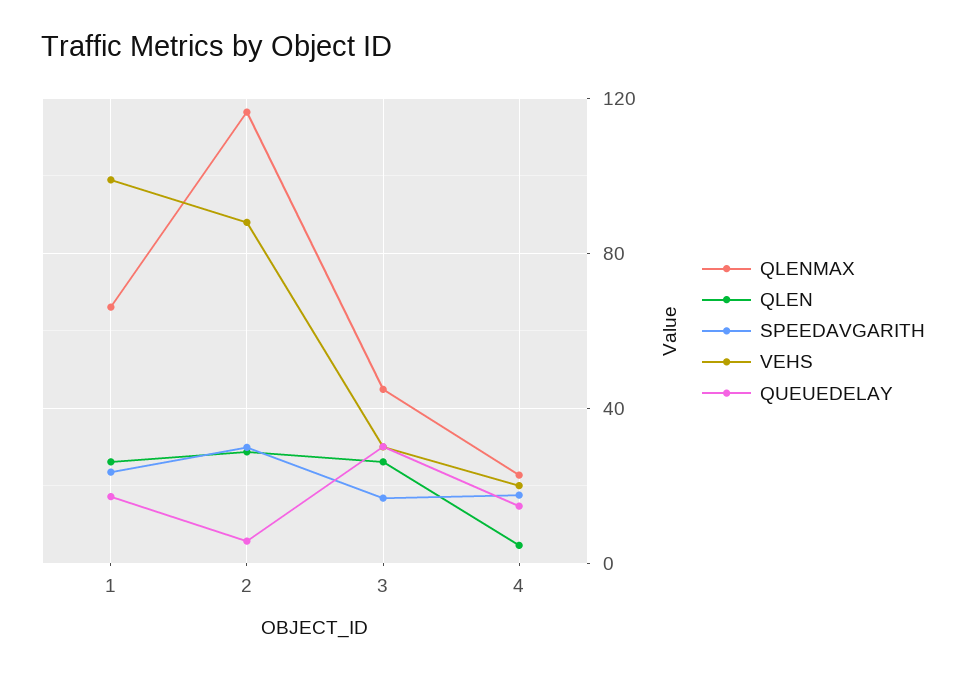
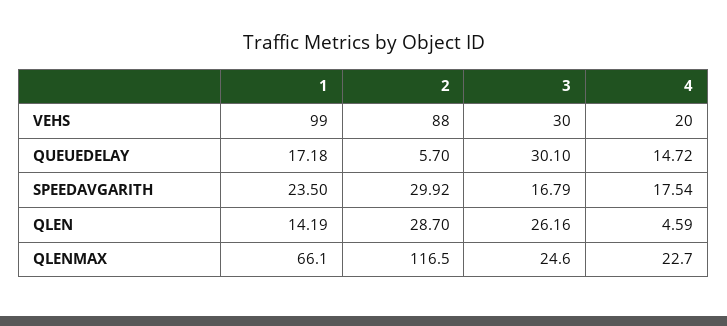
QLEN, 1: 25 -> 14.19
QLENMAX, 3: 45 -> 24.6

